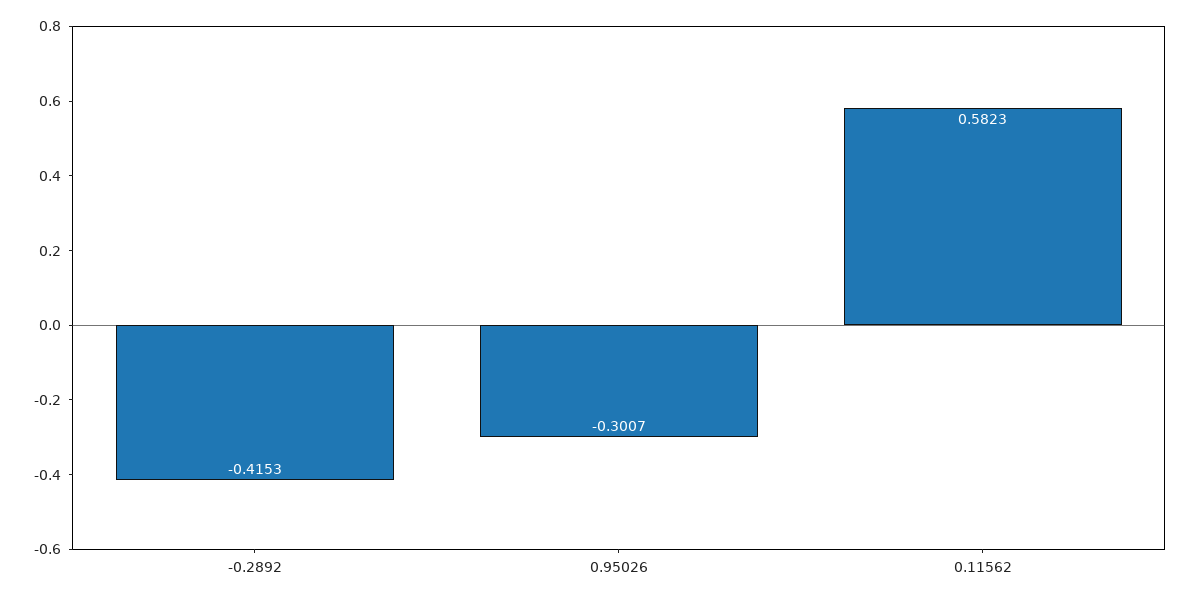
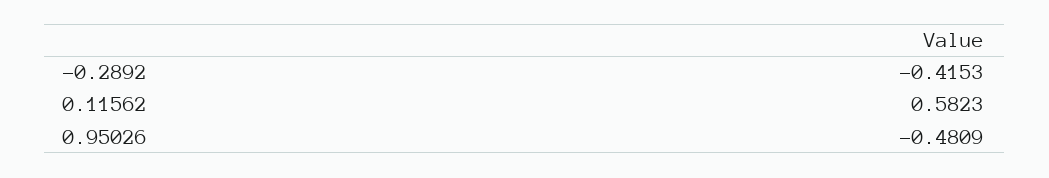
0.95026: -0.3007 -> -0.4809

